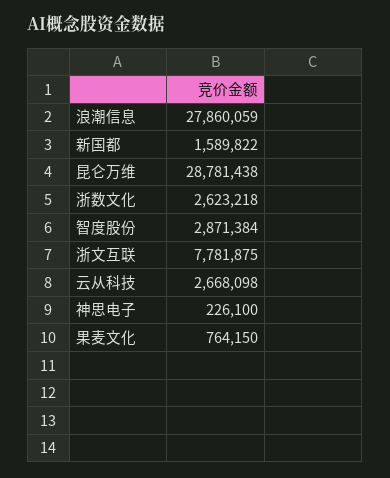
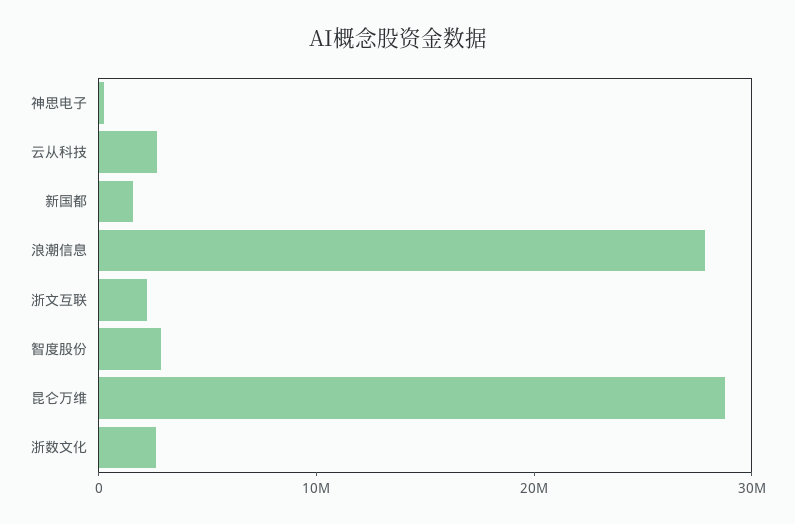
浙文互联: 7781875 -> 2000000
果麦文化: 764150 -> none

